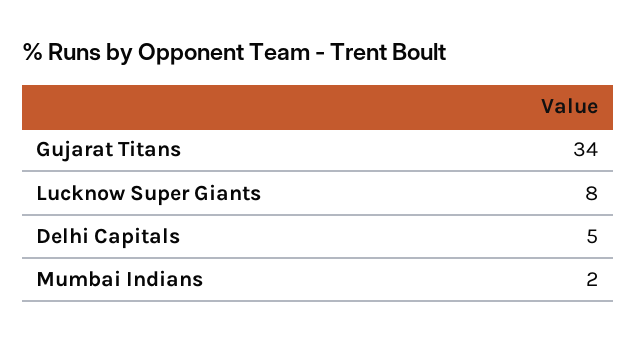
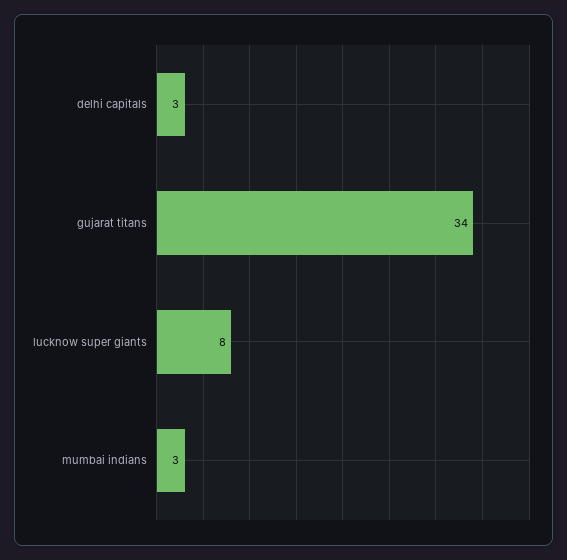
Delhi Capitals: 5 -> 3
Mumbai Indians: 2 -> 3

